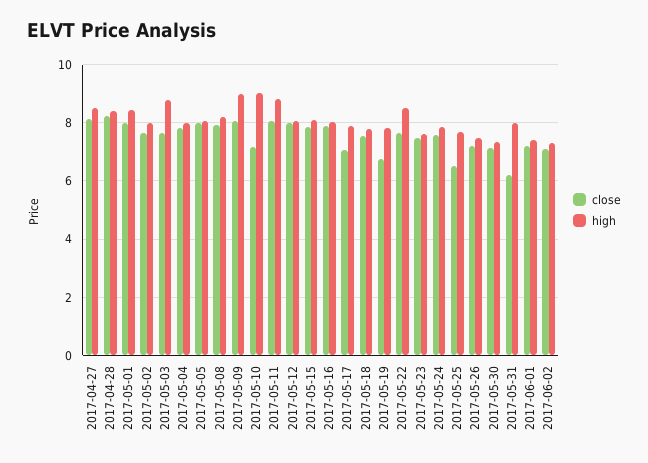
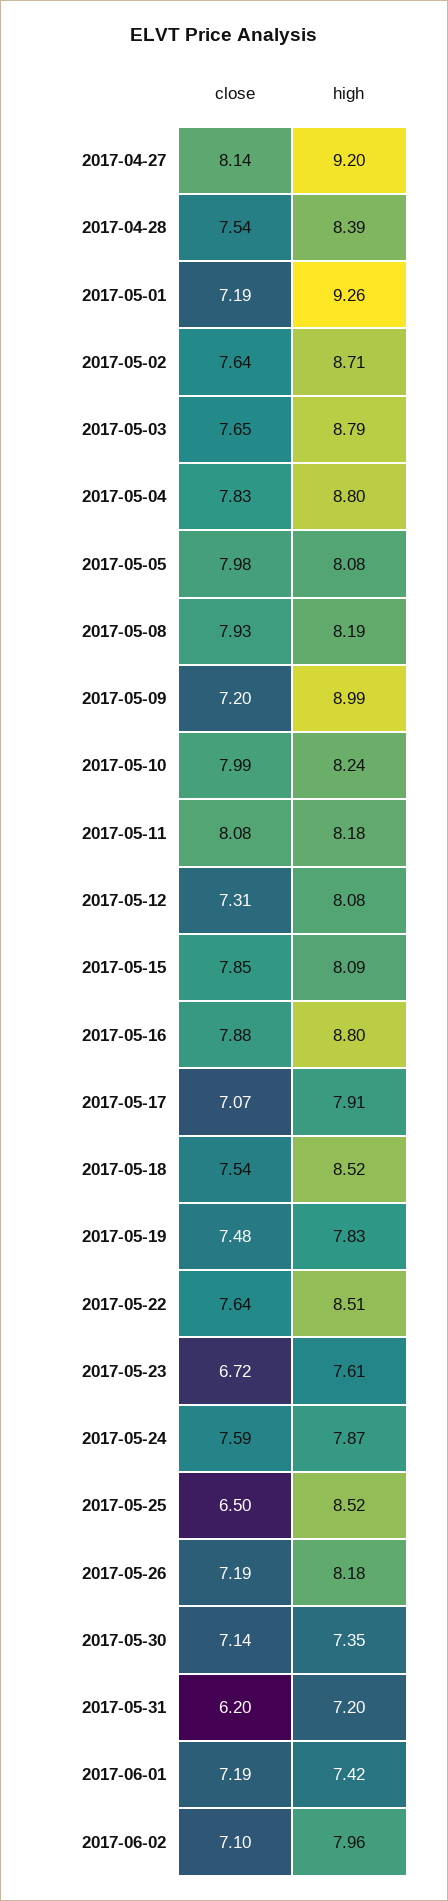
high, 2017-04-27: 8.5 -> 9.2
close, 2017-04-28: 8.25 -> 7.54
close, 2017-05-01: 8 -> 7.19
high, 2017-05-01: 8.5 -> 9.26
high, 2017-05-02: 8 -> 8.71
high, 2017-05-04: 8 -> 8.8
close, 2017-05-09: 8 -> 7.2
close, 2017-05-10: 7.25 -> 7.99
high, 2017-05-10: 9 -> 8.24
high, 2017-05-11: 8.75 -> 8.18
close, 2017-05-12: 8 -> 7.31
high, 2017-05-16: 8 -> 8.8
high, 2017-05-18: 7.75 -> 8.52
close, 2017-05-19: 6.75 -> 7.48
close, 2017-05-23: 7.5 -> 6.72
high, 2017-05-25: 7.75 -> 8.52
high, 2017-05-26: 7.5 -> 8.18
high, 2017-05-31: 8 -> 7.2
high, 2017-06-02: 7.25 -> 7.96

